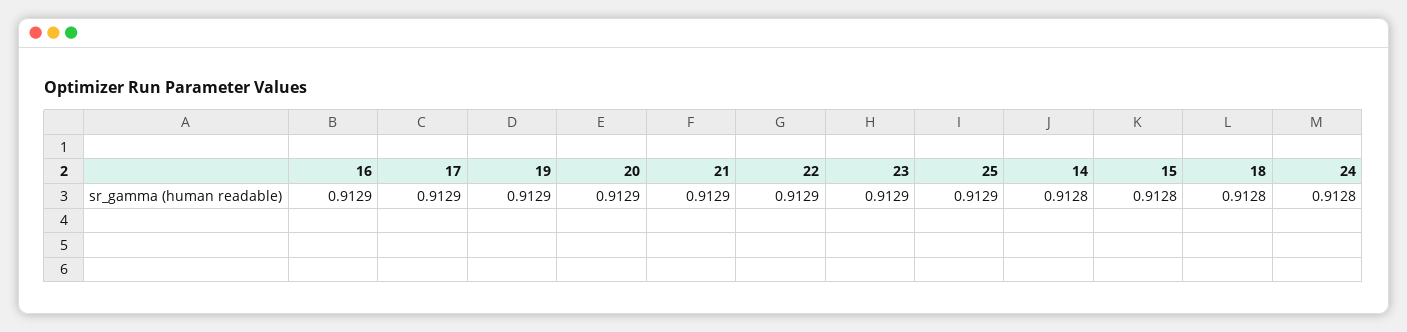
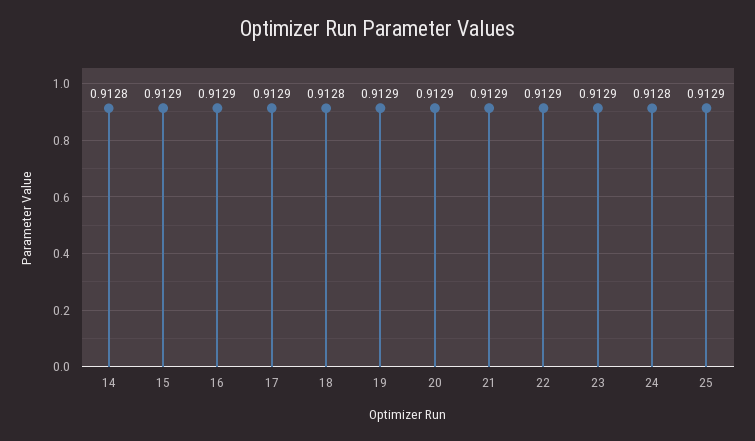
15: 0.9128 -> 0.9129

